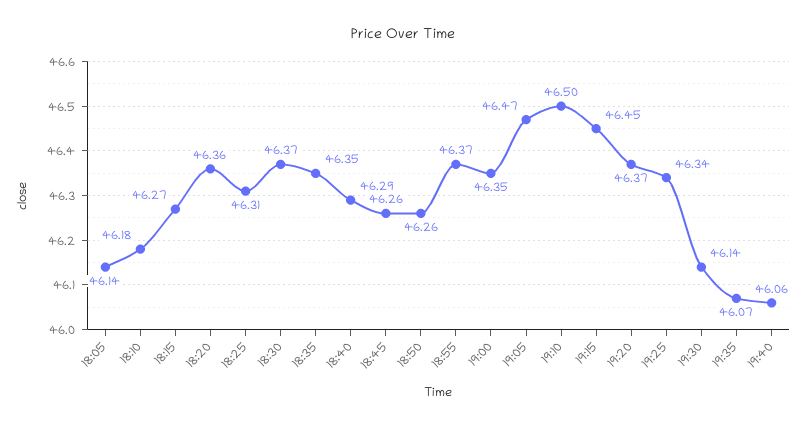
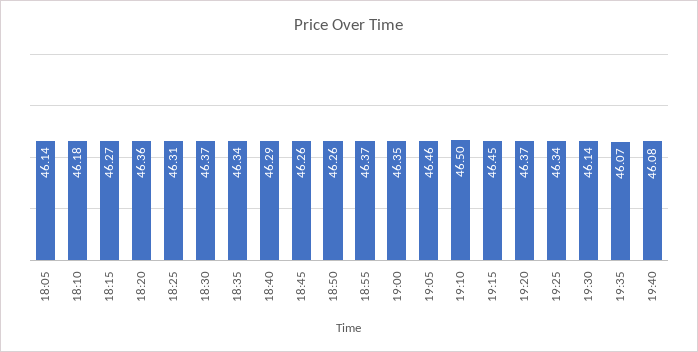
18:35: 46.35 -> 46.34
19:05: 46.47 -> 46.46
19:40: 46.06 -> 46.08

